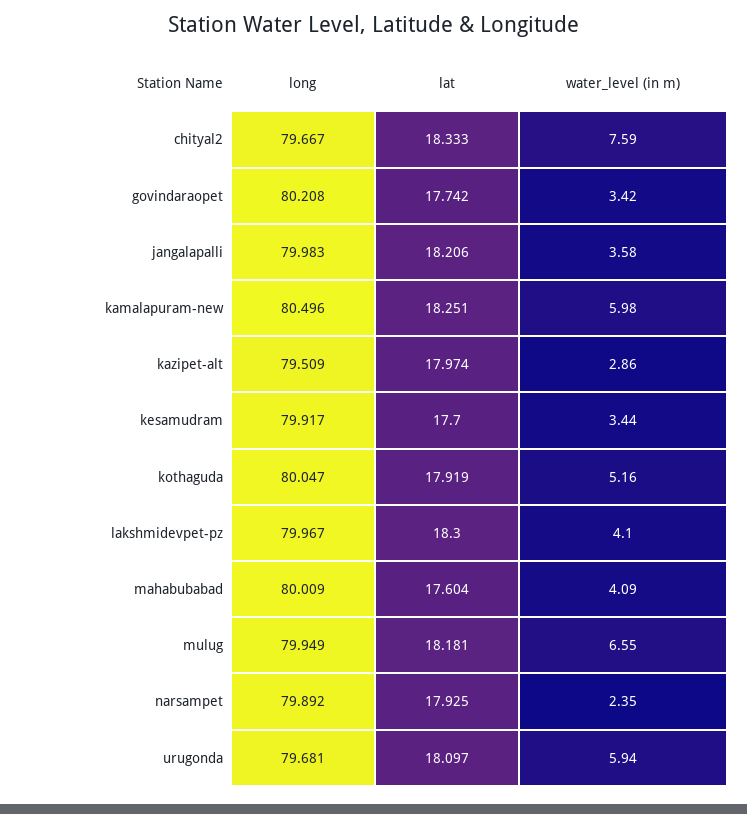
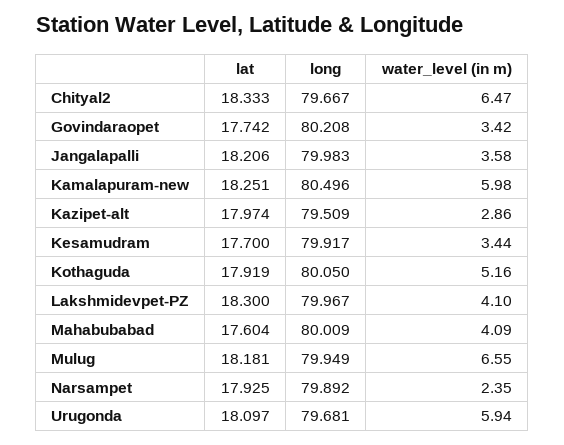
water_level (in m), chityal2: 7.59 -> 6.47
long, kothaguda: 80.047 -> 80.05

